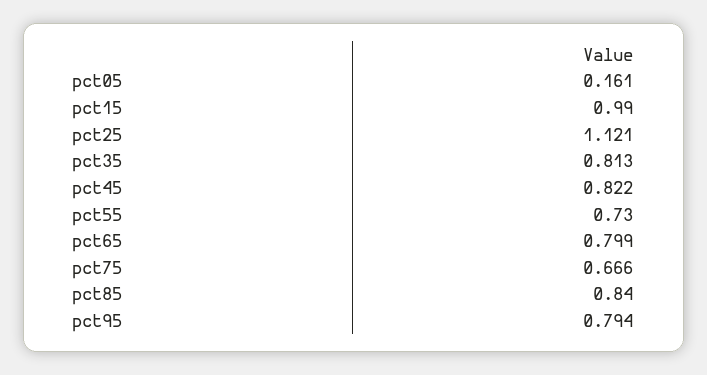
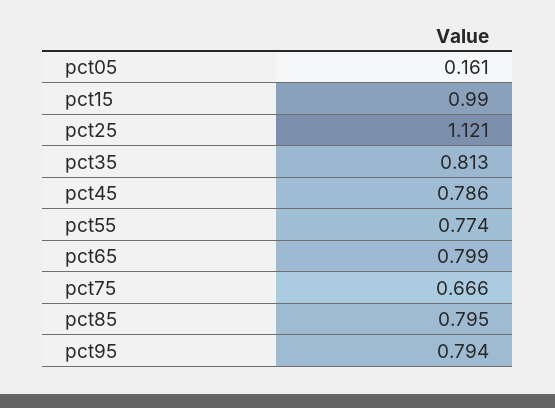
pct45: 0.822 -> 0.786
pct55: 0.73 -> 0.774
pct85: 0.84 -> 0.795

